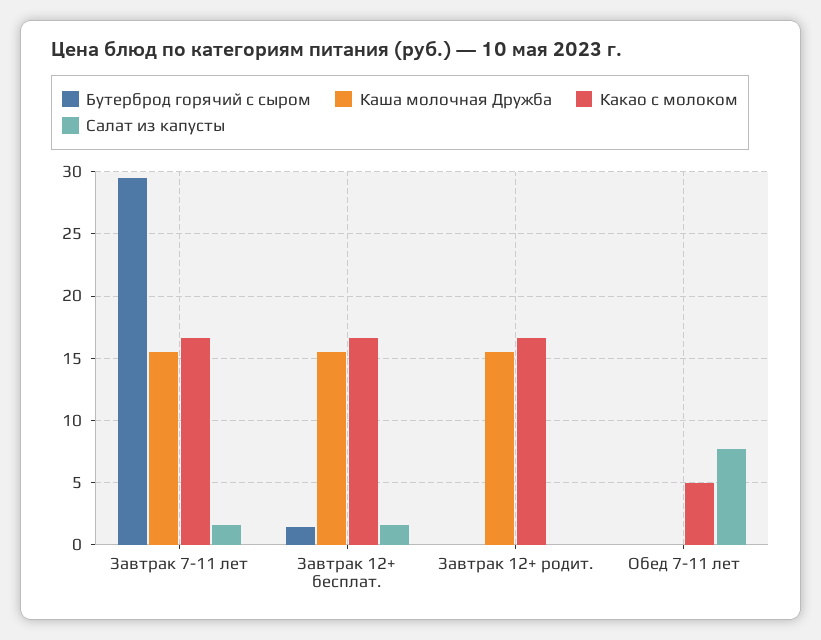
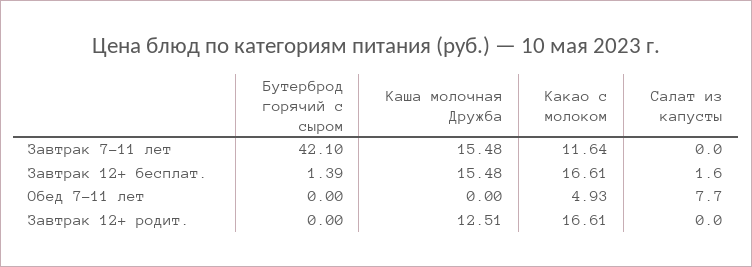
Бутерброд горячий с сыром, Завтрак 7-11 лет: 29.5 -> 42.1
Какао с молоком, Завтрак 7-11 лет: 16.5 -> 11.64
Салат из капусты, Завтрак 7-11 лет: 1.5 -> 0
Каша молочная Дружба, Завтрак 12+ родит.: 15.5 -> 12.51

